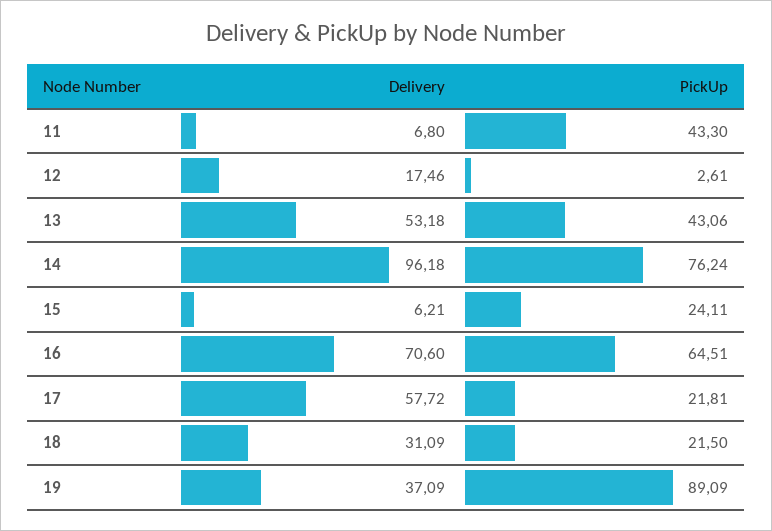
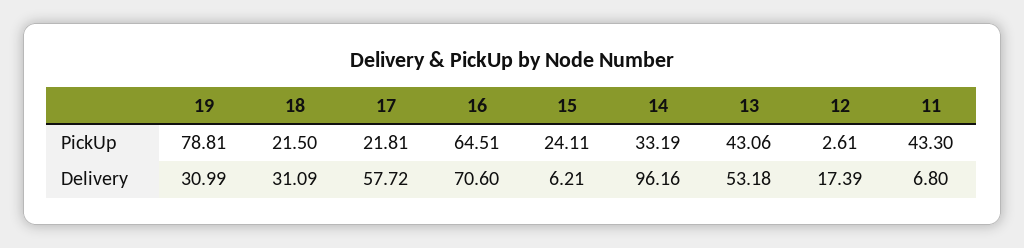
Delivery, 12: 17.46 -> 17.39
Delivery, 14: 96.18 -> 96.16
PickUp, 14: 76.24 -> 33.19
Delivery, 19: 37.09 -> 30.99
PickUp, 19: 89.09 -> 78.81

